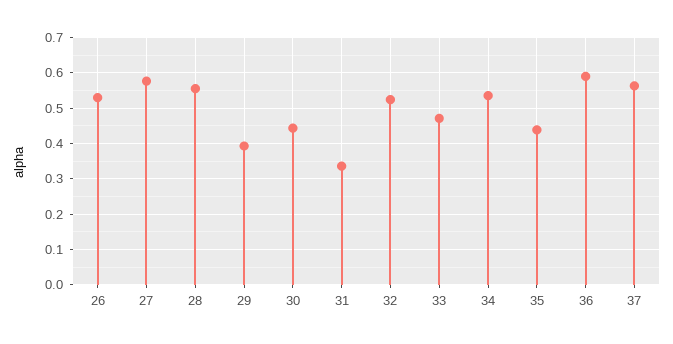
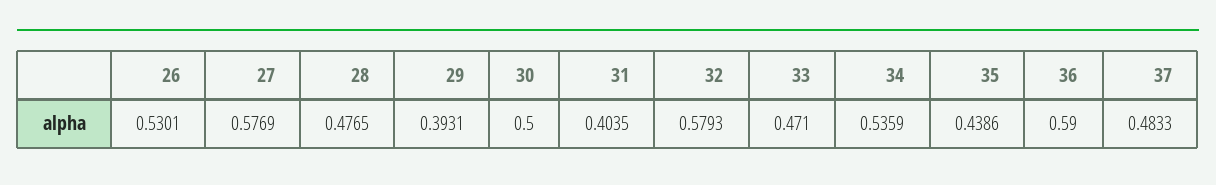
28: 0.56 -> 0.4765
30: 0.44 -> 0.5
31: 0.34 -> 0.4035
32: 0.52 -> 0.5793
37: 0.56 -> 0.4833

